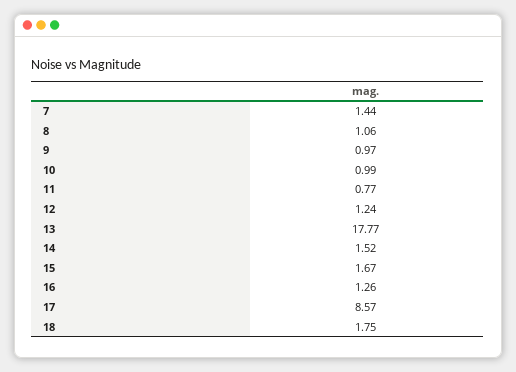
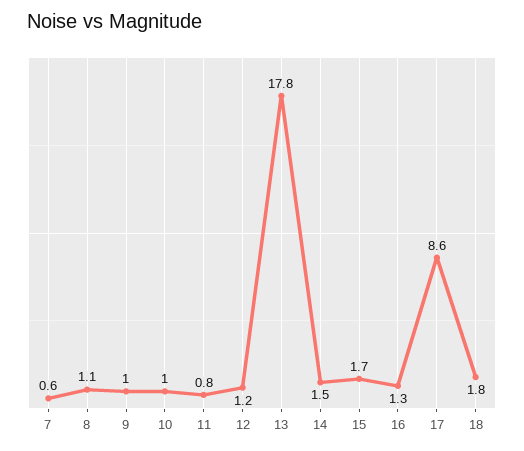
7: 1.44 -> 0.6

